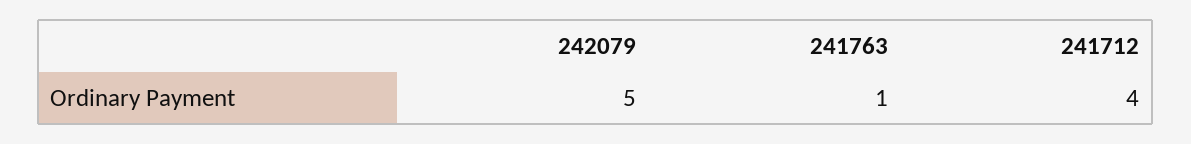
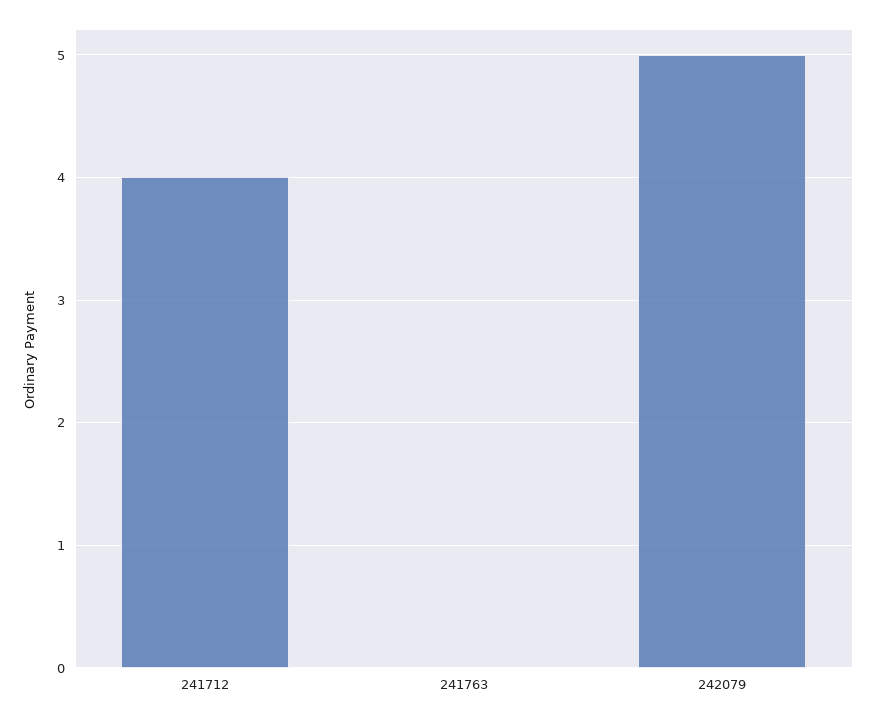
241763: 1 -> 0

